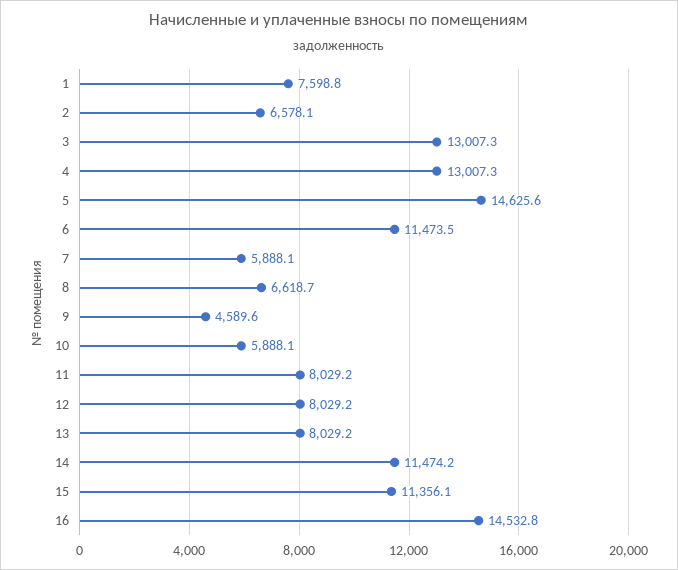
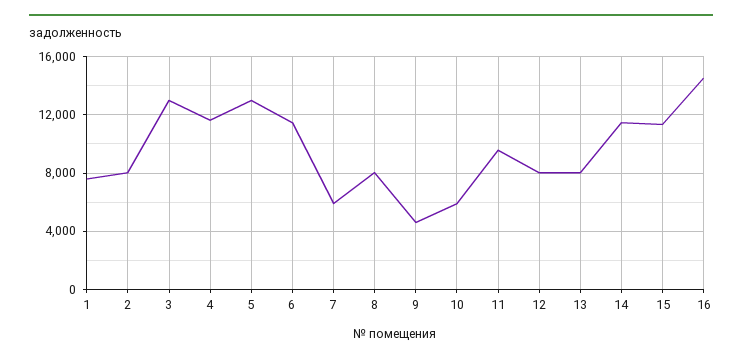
2: 6578.1 -> 8000
4: 13007.3 -> 11500
5: 14625.6 -> 13000
8: 6618.7 -> 8000
11: 8029.2 -> 9500

